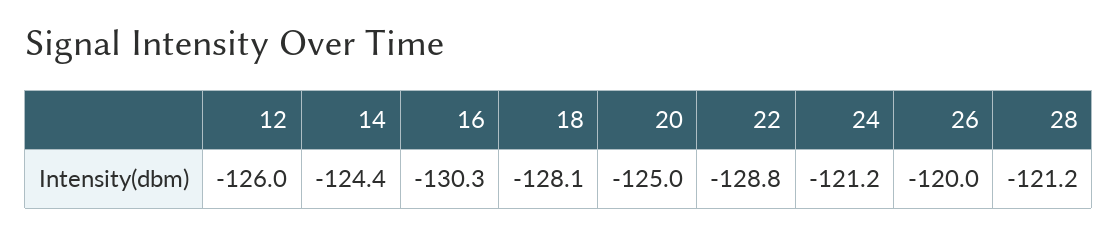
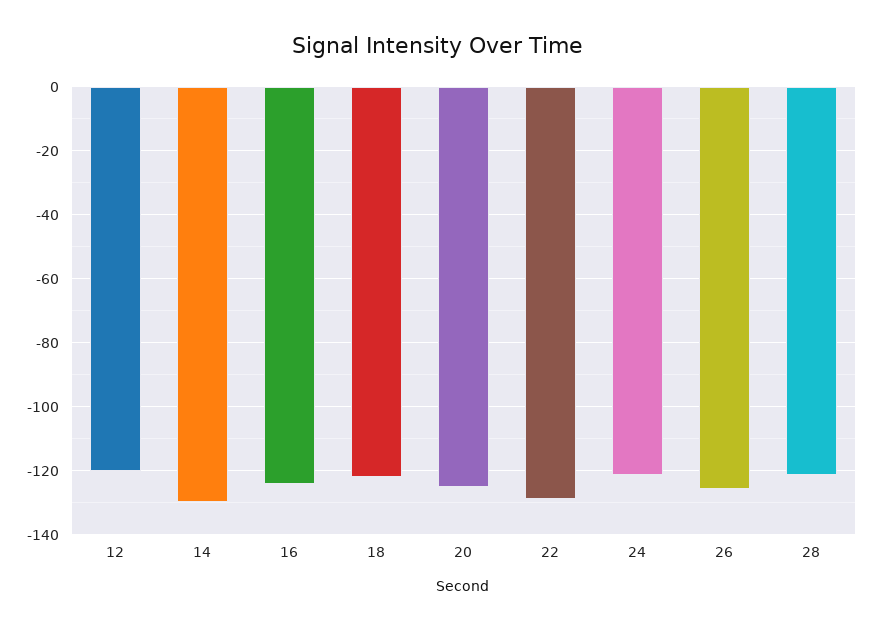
12: -126 -> -120
14: -124.4 -> -130
16: -130.3 -> -124
18: -128.1 -> -122
26: -120 -> -126

